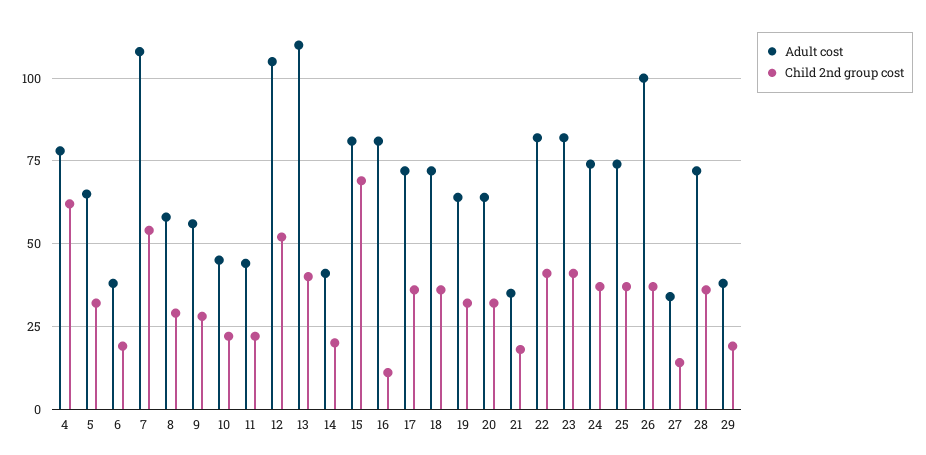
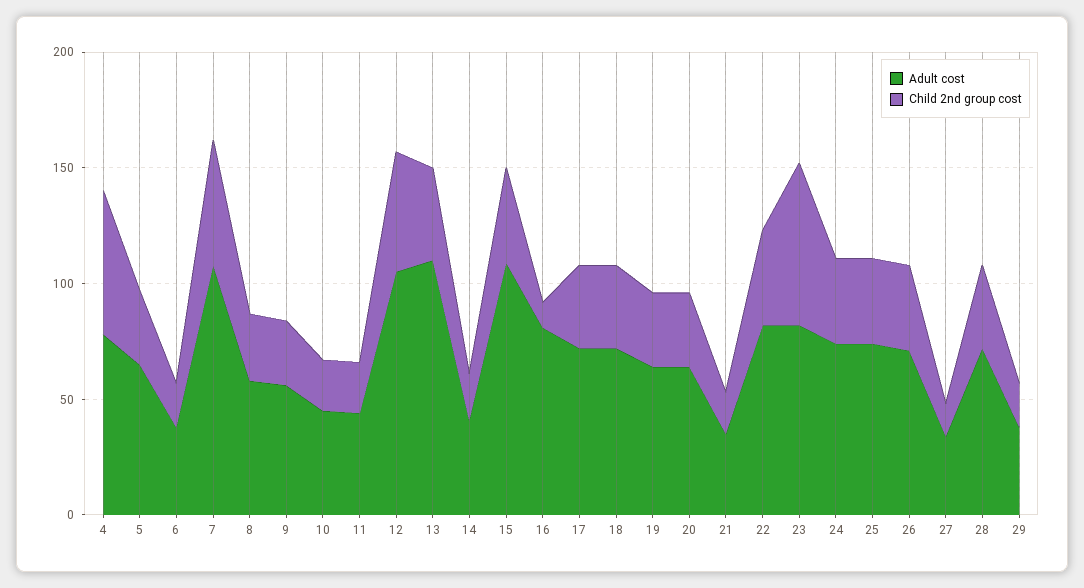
Adult cost, 15: 80 -> 110
Child 2nd group cost, 15: 70 -> 40
Child 2nd group cost, 23: 40 -> 70
Adult cost, 26: 100 -> 70

